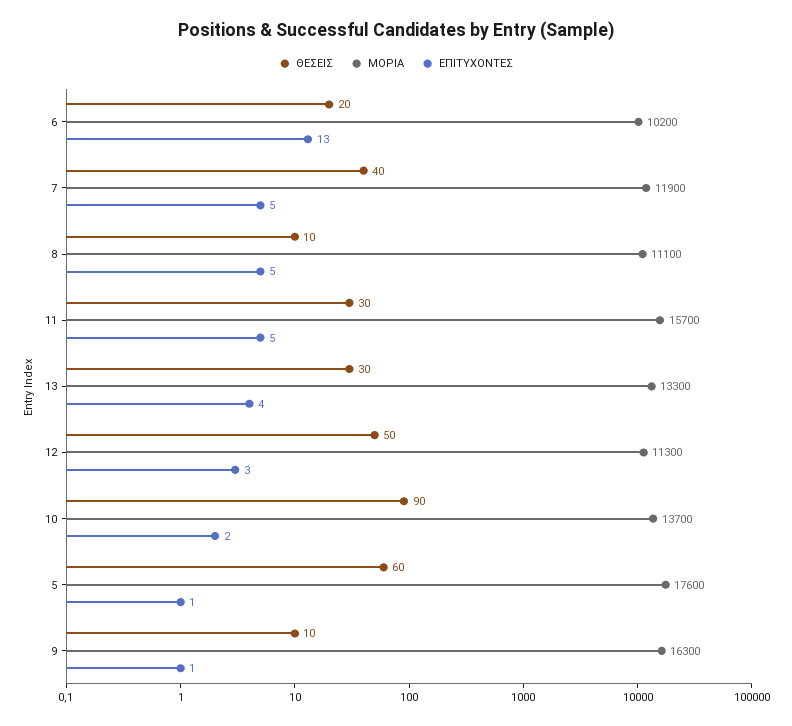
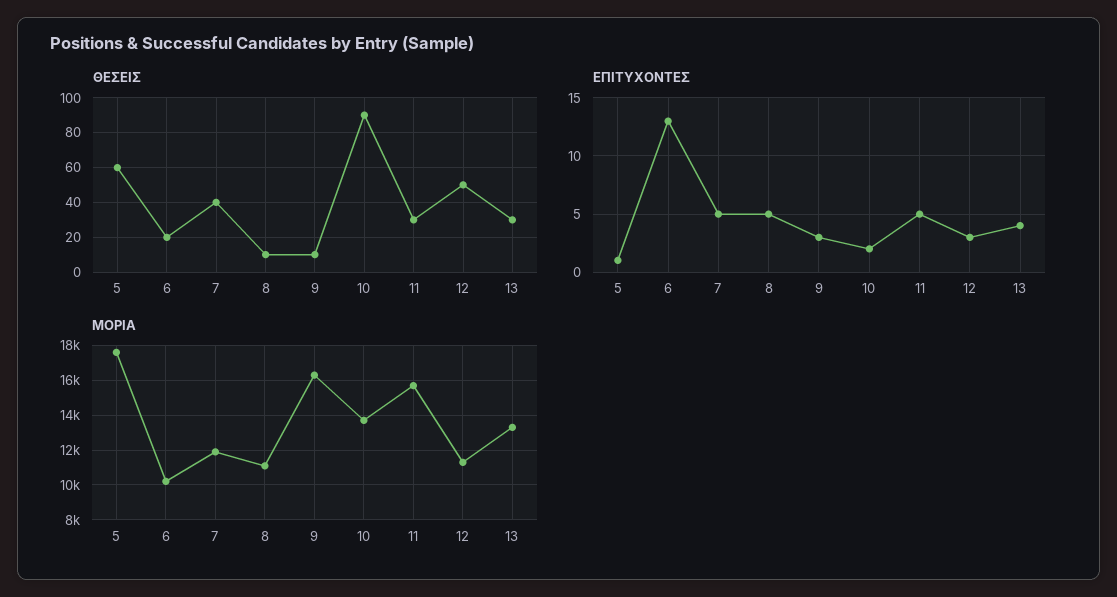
ΕΠΙΤΥΧΟΝΤΕΣ, 9: 1 -> 3

